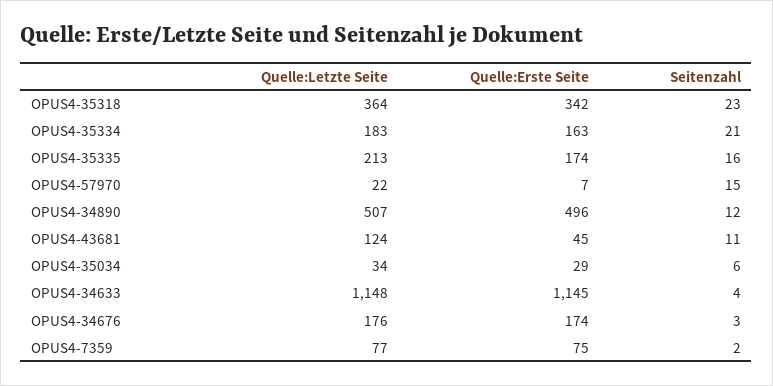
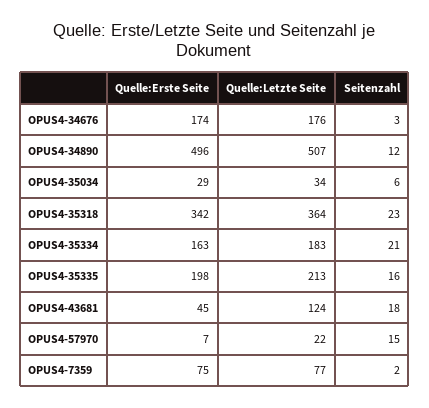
Quelle:Erste Seite, OPUS4-35335: 174 -> 198
Seitenzahl, OPUS4-43681: 11 -> 18
Quelle:Letzte Seite, OPUS4-34633: 1148 -> none
Quelle:Erste Seite, OPUS4-34633: 1145 -> none
Seitenzahl, OPUS4-34633: 4 -> none

